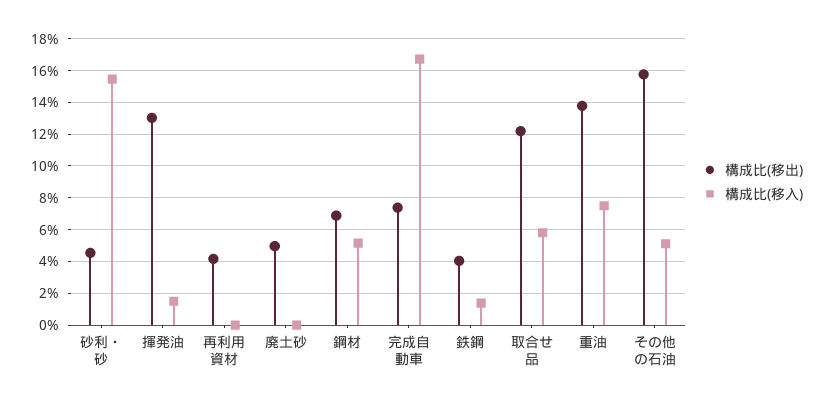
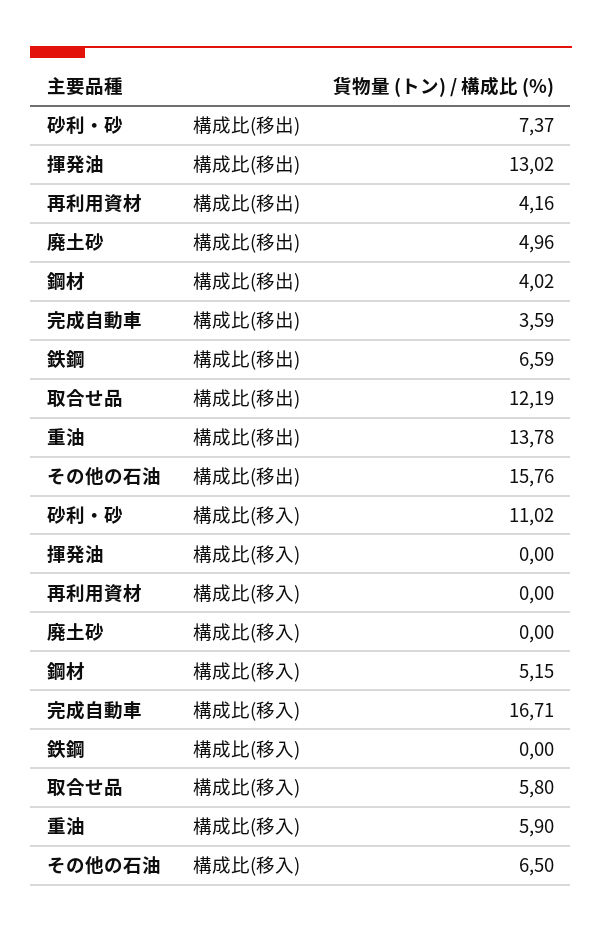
構成比(移出), 砂利・砂: 4.5 -> 7.37
構成比(移入), 砂利・砂: 15.5 -> 11.02
構成比(移入), 揮発油: 1.5 -> 0
構成比(移出), 鋼材: 7 -> 4.02
構成比(移出), 完成自動車: 7.5 -> 3.59
構成比(移出), 鉄鋼: 4 -> 6.59
構成比(移入), 鉄鋼: 1.5 -> 0
構成比(移入), 重油: 7.5 -> 5.9
構成比(移入), その他の石油: 5 -> 6.5

